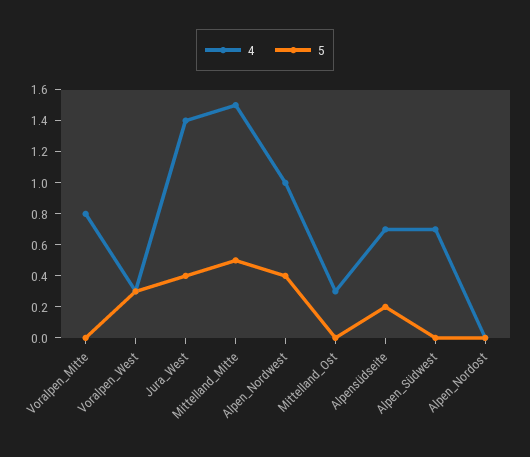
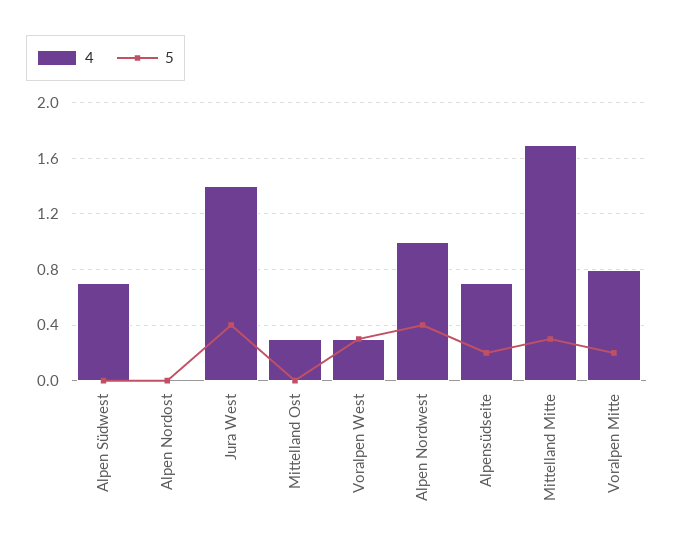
5, Voralpen_Mitte: 0 -> 0.2
4, Mittelland_Mitte: 1.5 -> 1.7
5, Mittelland_Mitte: 0.5 -> 0.3

